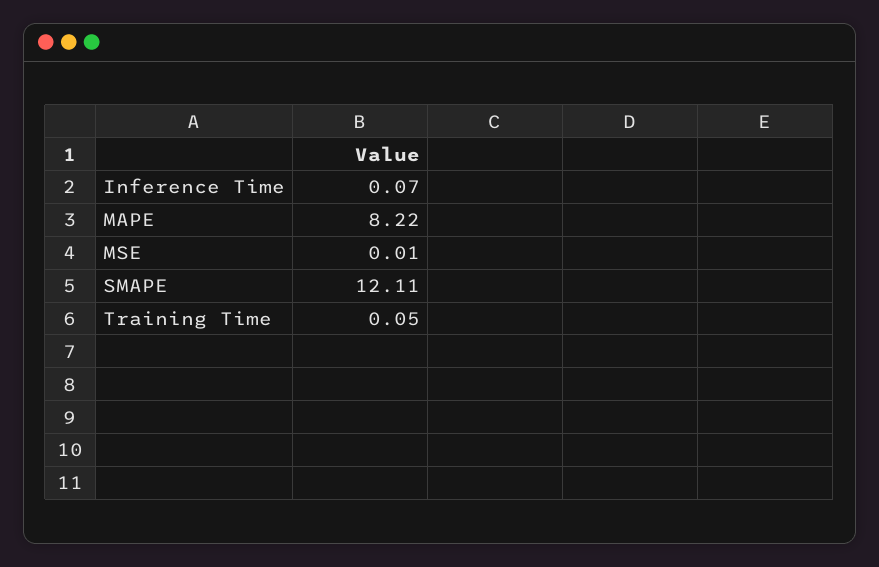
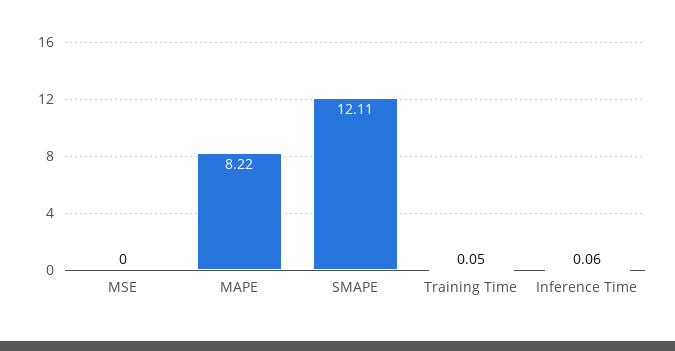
Inference Time: 0.07 -> 0.06
MSE: 0.01 -> 0

